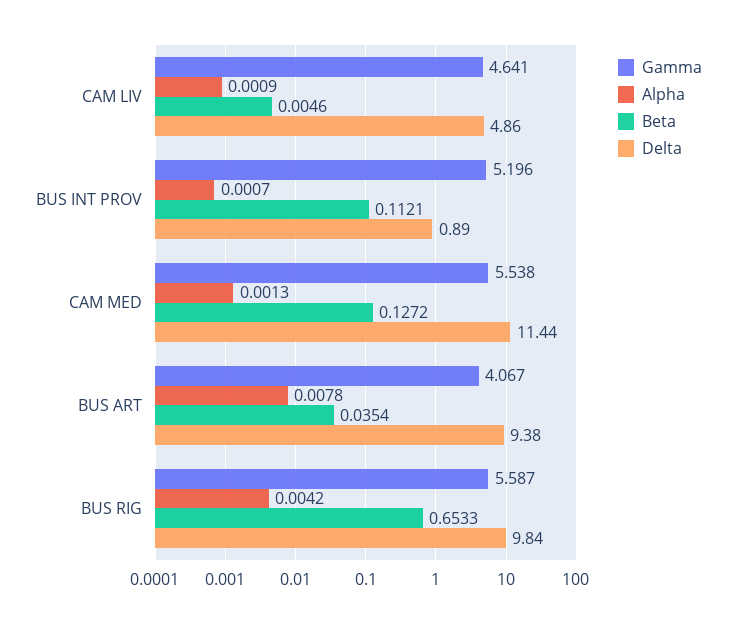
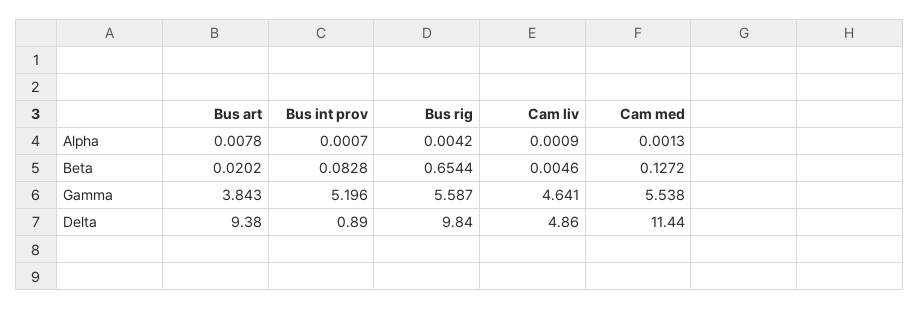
Beta, BUS INT PROV: 0.1121 -> 0.0828
Gamma, BUS ART: 4.067 -> 3.843
Beta, BUS ART: 0.0354 -> 0.0202
Beta, BUS RIG: 0.6533 -> 0.6544

